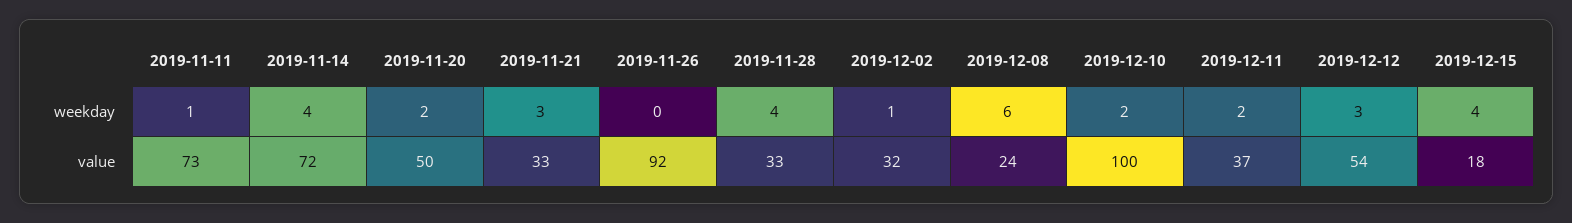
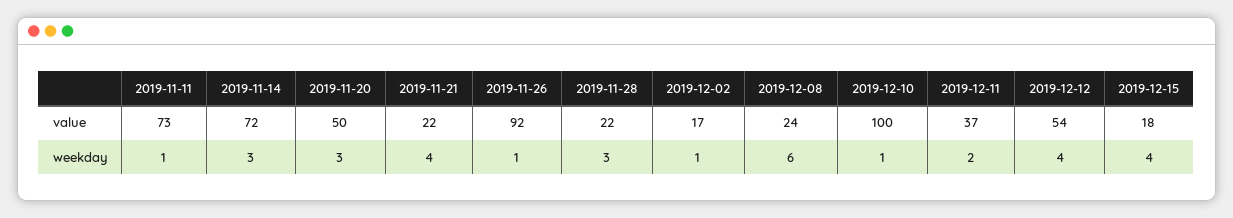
2019-11-14, weekday: 4 -> 3
2019-11-20, weekday: 2 -> 3
2019-11-21, weekday: 3 -> 4
2019-11-26, weekday: 0 -> 1
2019-11-28, weekday: 4 -> 3
2019-12-10, weekday: 2 -> 1
2019-12-12, weekday: 3 -> 4
2019-11-21, value: 33 -> 22
2019-11-28, value: 33 -> 22
2019-12-02, value: 32 -> 17

